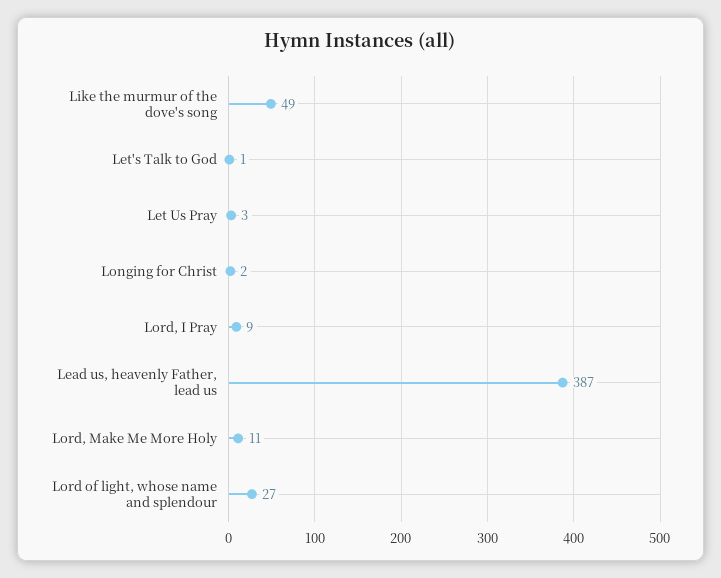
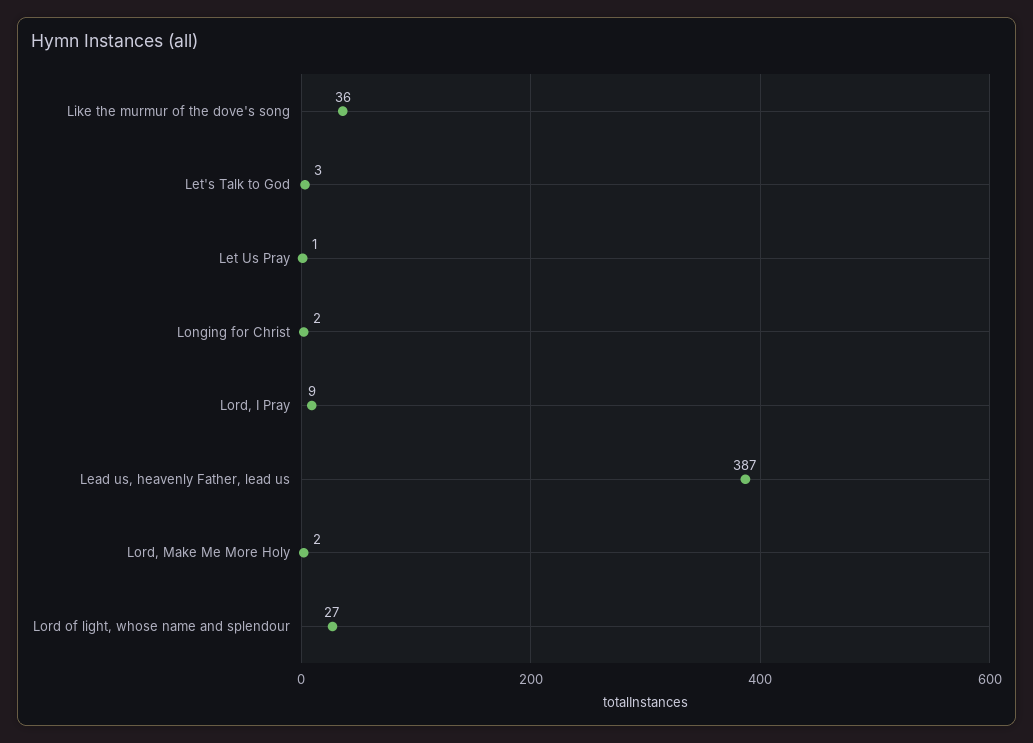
Like the murmur of the dove's song: 49 -> 36
Let's Talk to God: 1 -> 3
Let Us Pray: 3 -> 1
Lord, Make Me More Holy: 11 -> 2

